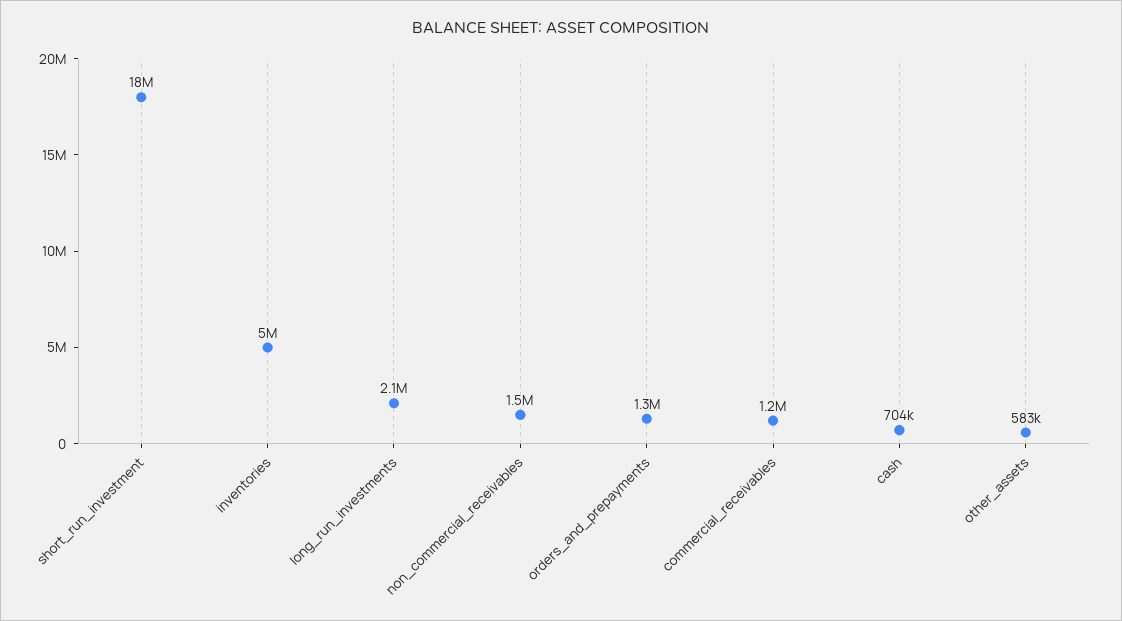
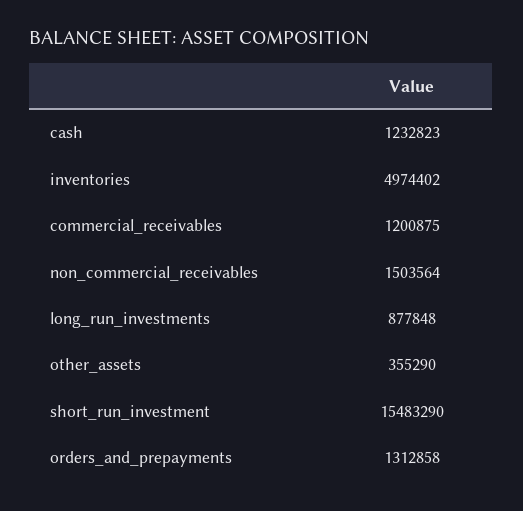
short_run_investment: 18000000 -> 15483290
long_run_investments: 2100000 -> 877848
cash: 704000 -> 1232823
other_assets: 583000 -> 355290

